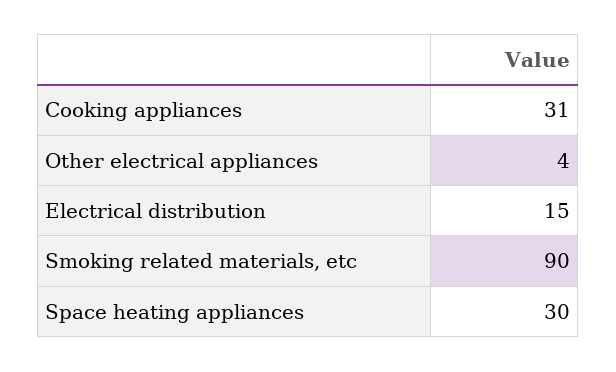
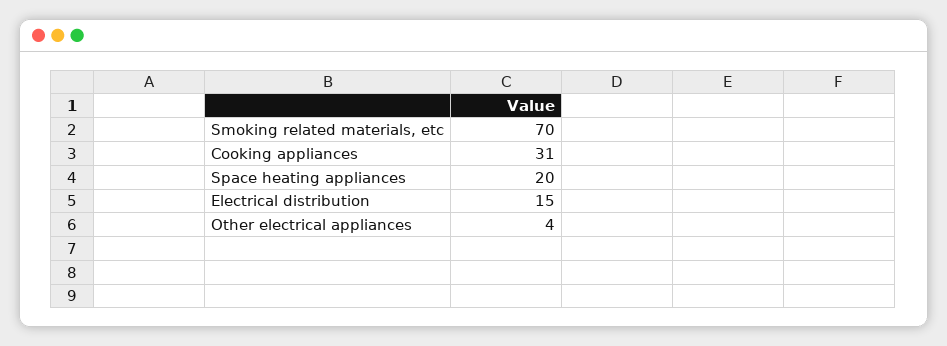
Smoking related materials, etc: 90 -> 70
Space heating appliances: 30 -> 20

